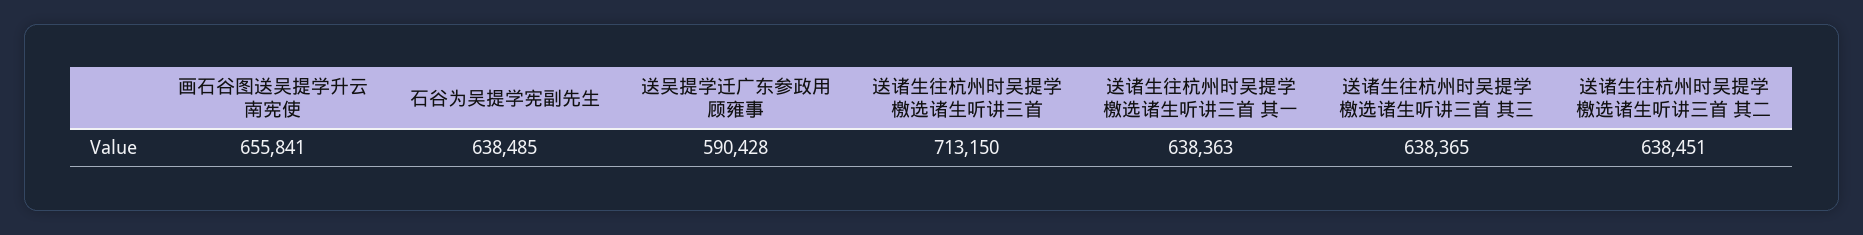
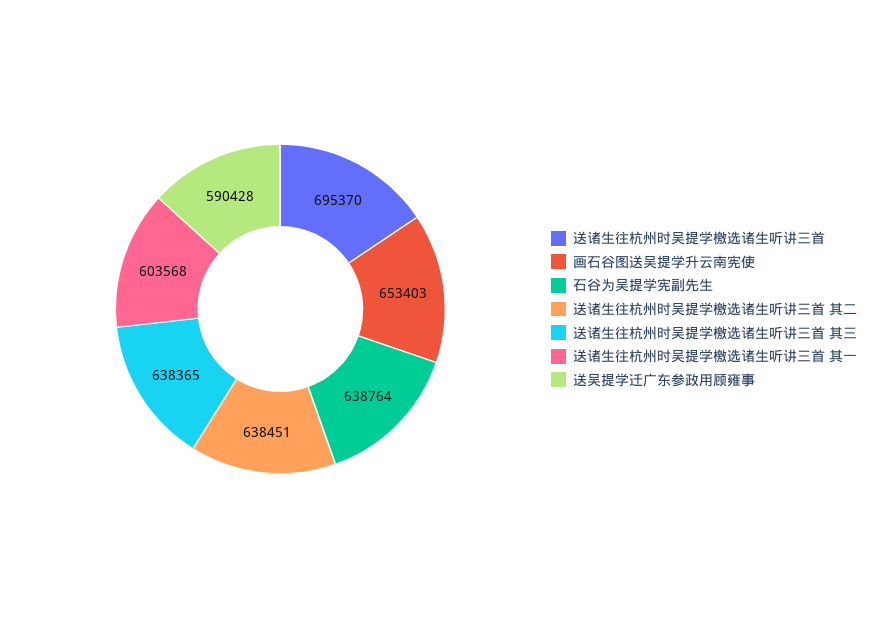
画石谷图送吴提学升云南宪使: 655841 -> 653403
石谷为吴提学宪副先生: 638485 -> 638764
送诸生往杭州时吴提学檄选诸生听讲三首: 713150 -> 695370
送诸生往杭州时吴提学檄选诸生听讲三首 其一: 638363 -> 603568

